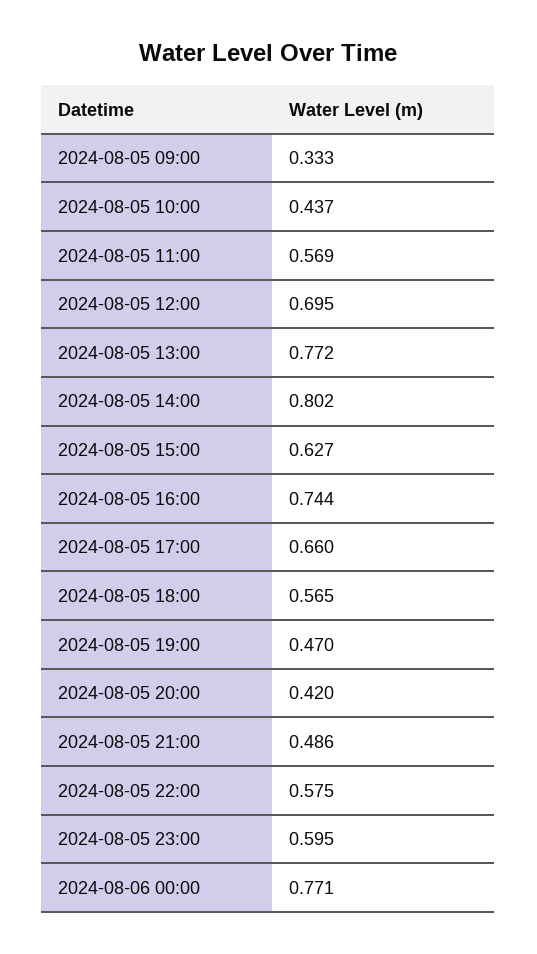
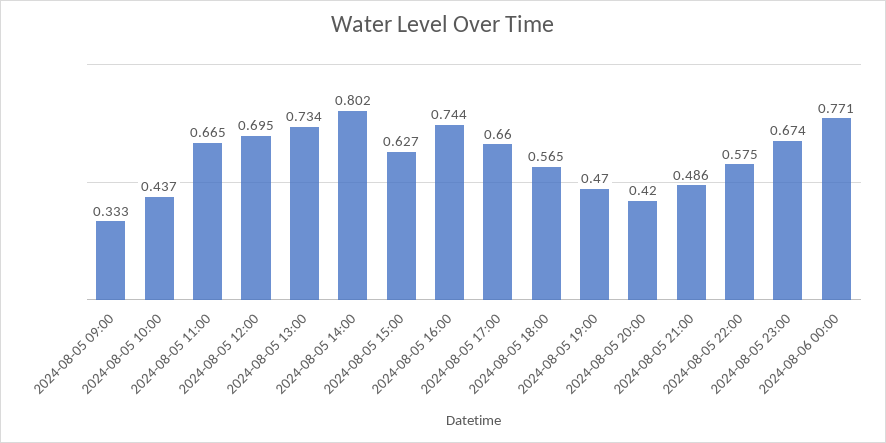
2024-08-05 11:00: 0.569 -> 0.665
2024-08-05 13:00: 0.772 -> 0.734
2024-08-05 23:00: 0.595 -> 0.674

